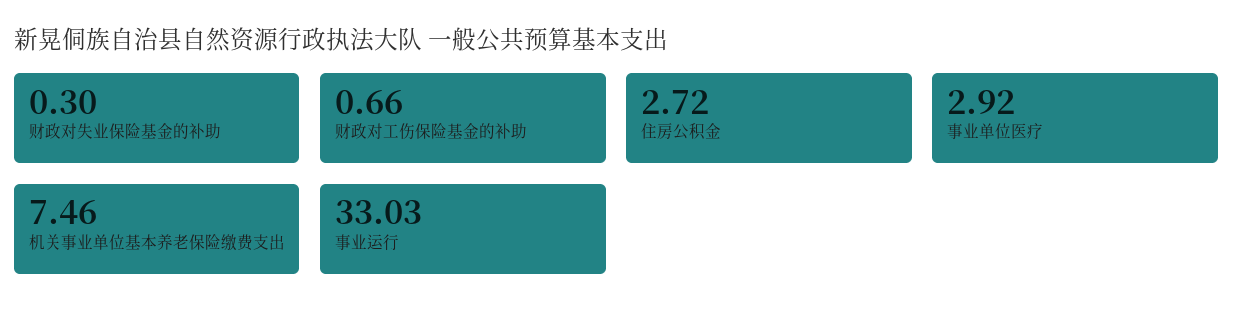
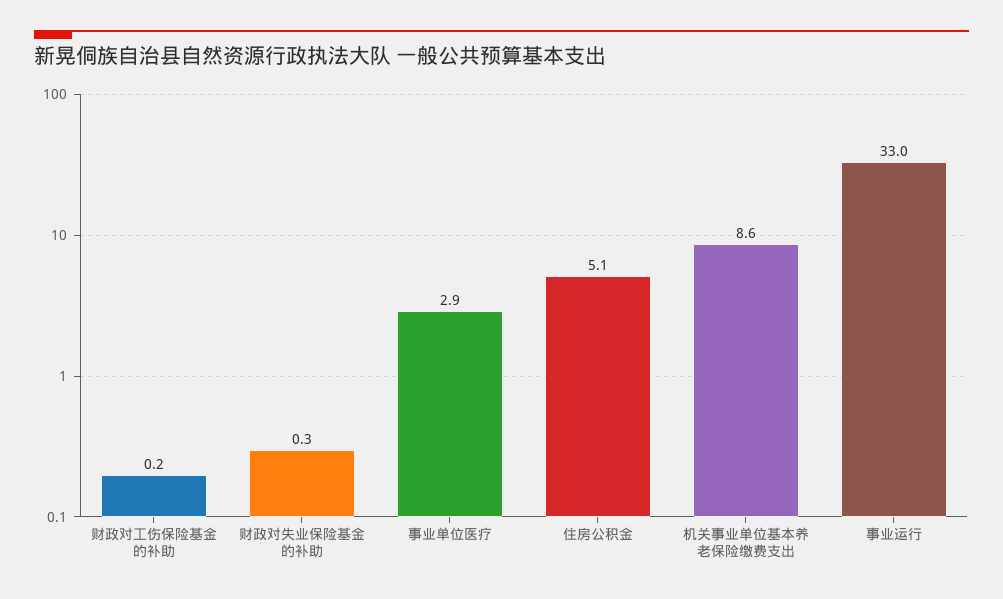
财政对工伤保险基金的补助: 0.66 -> 0.2
住房公积金: 2.72 -> 5.1
机关事业单位基本养老保险缴费支出: 7.46 -> 8.6

